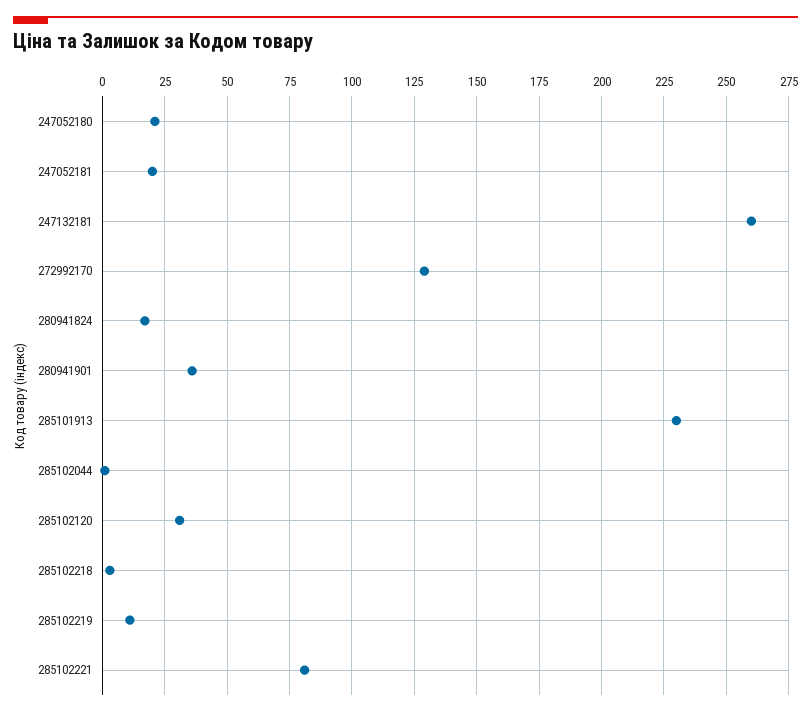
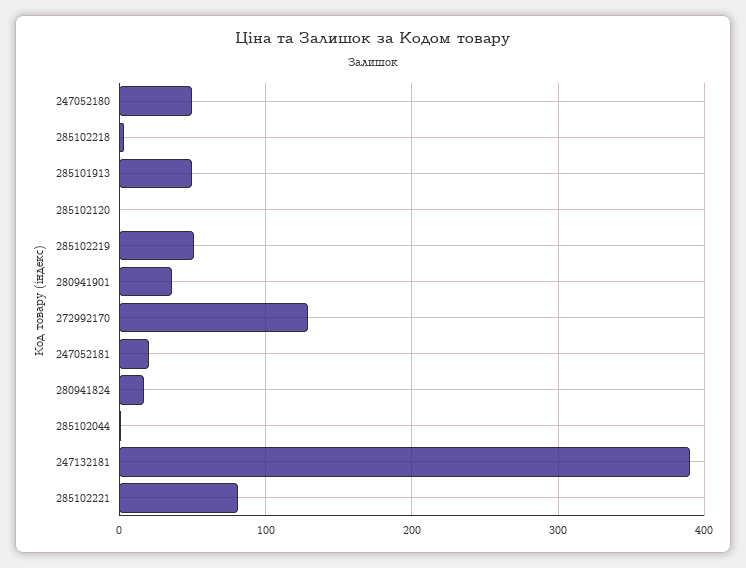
247052180: 20 -> 50
247132181: 260 -> 390
285101913: 230 -> 50
285102120: 30 -> 0
285102219: 10 -> 50

